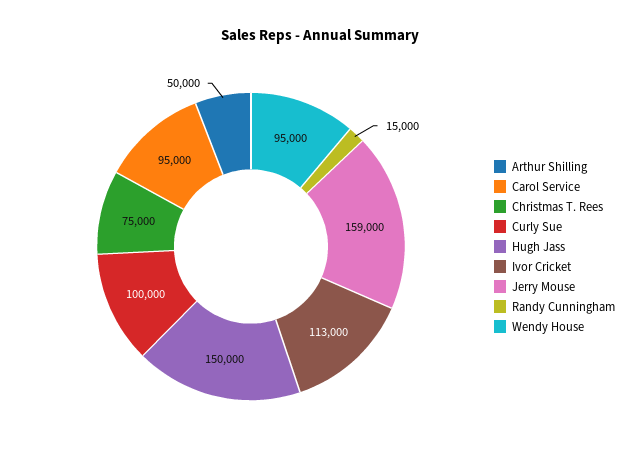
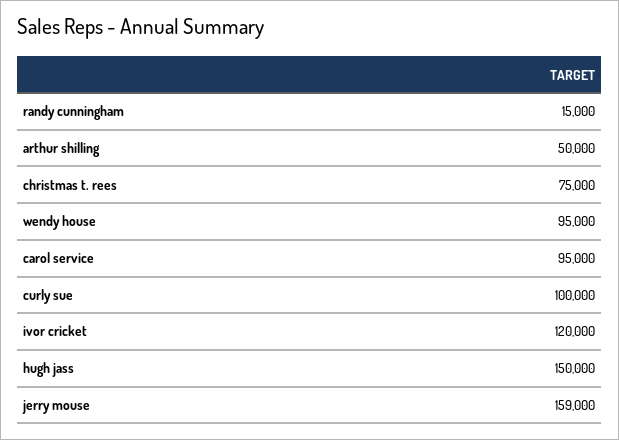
Ivor Cricket: 113000 -> 120000

